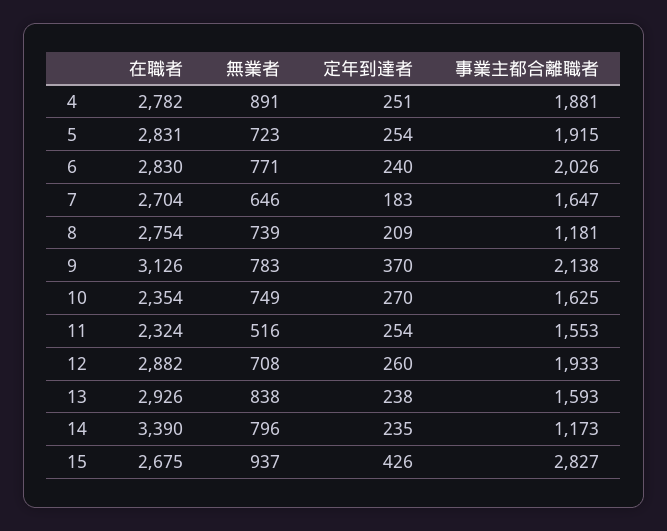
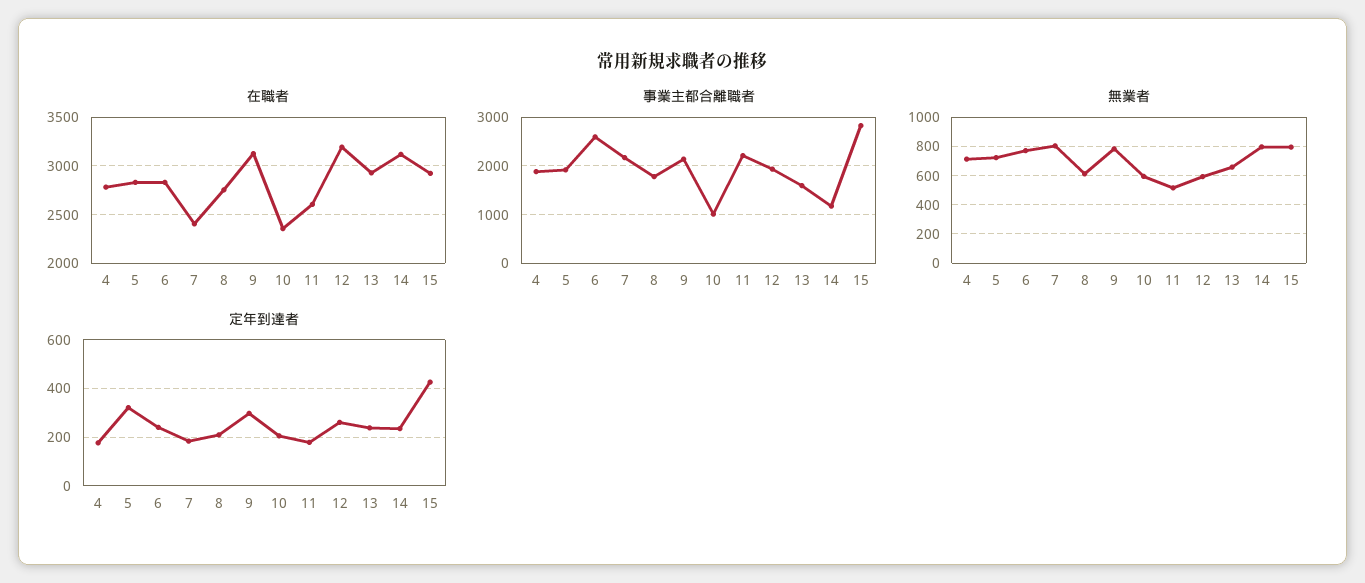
無業者, 4: 891 -> 700
定年到達者, 4: 251 -> 175
定年到達者, 5: 254 -> 325
事業主都合離職者, 6: 2026 -> 2600
在職者, 7: 2704 -> 2400
無業者, 7: 646 -> 800
事業主都合離職者, 7: 1647 -> 2200
無業者, 8: 739 -> 600
事業主都合離職者, 8: 1181 -> 1800
定年到達者, 9: 370 -> 300
無業者, 10: 749 -> 600
定年到達者, 10: 270 -> 200
事業主都合離職者, 10: 1625 -> 1000
在職者, 11: 2324 -> 2600
定年到達者, 11: 254 -> 175
事業主都合離職者, 11: 1553 -> 2200
在職者, 12: 2882 -> 3200
無業者, 12: 708 -> 600
無業者, 13: 838 -> 650
在職者, 14: 3390 -> 3100
在職者, 15: 2675 -> 2900
無業者, 15: 937 -> 800

